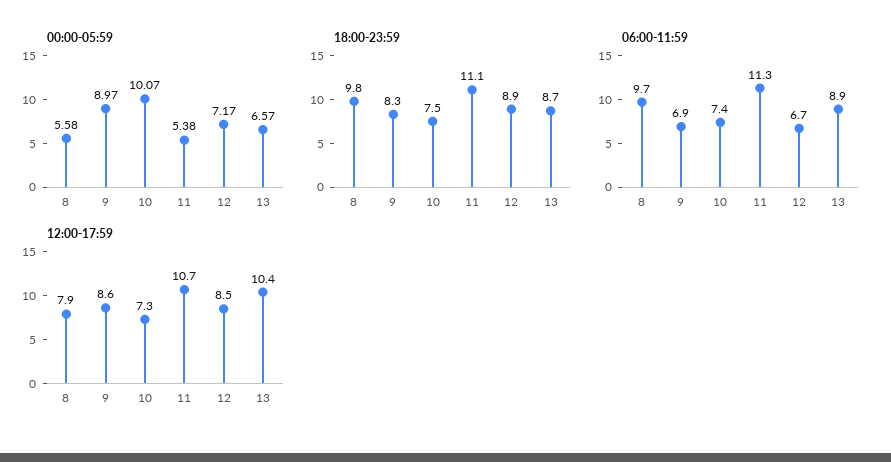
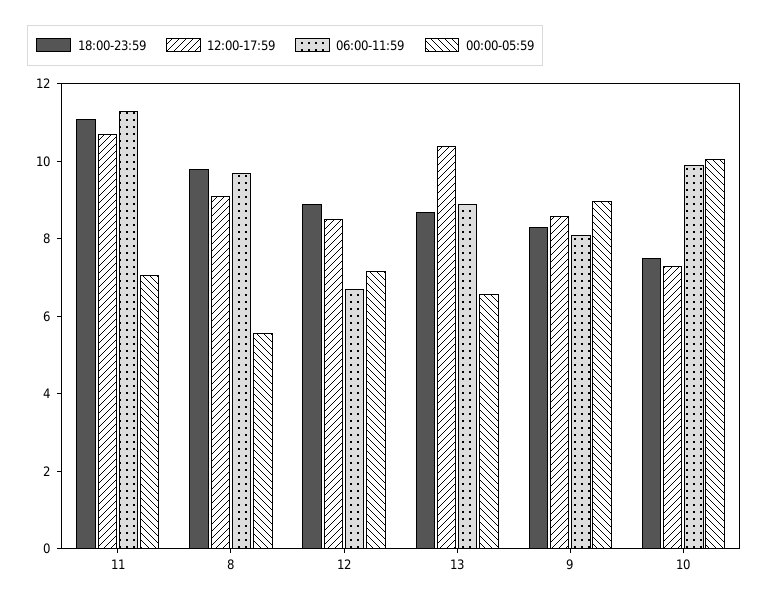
00:00-05:59, 11: 5.38 -> 7
06:00-11:59, 9: 6.9 -> 8
06:00-11:59, 10: 7.4 -> 10
12:00-17:59, 8: 7.9 -> 9

